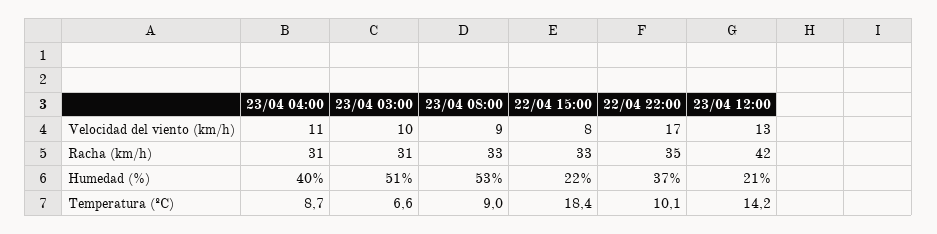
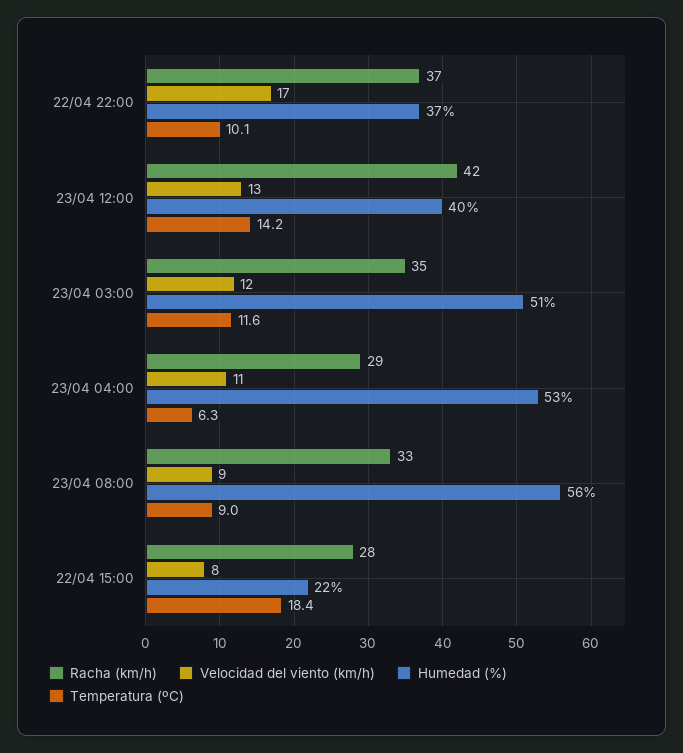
Velocidad del viento (km/h), 23/04 03:00: 10 -> 12
Racha (km/h), 23/04 04:00: 31 -> 29
Racha (km/h), 23/04 03:00: 31 -> 35
Racha (km/h), 22/04 15:00: 33 -> 28
Racha (km/h), 22/04 22:00: 35 -> 37
Humedad (%), 23/04 04:00: 40 -> 53
Humedad (%), 23/04 08:00: 53 -> 56
Humedad (%), 23/04 12:00: 21 -> 40
Temperatura (ºC), 23/04 04:00: 8.7 -> 6.3
Temperatura (ºC), 23/04 03:00: 6.6 -> 11.6

